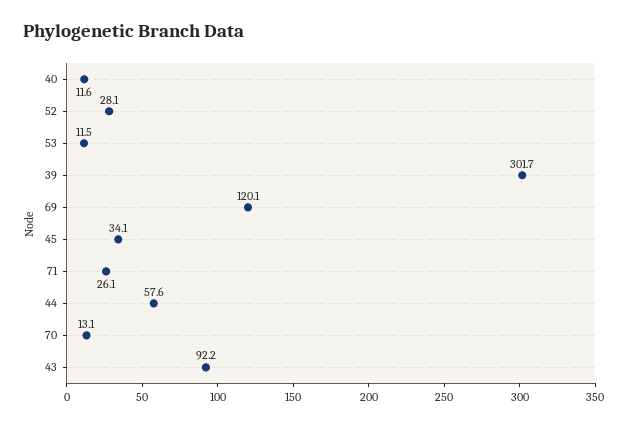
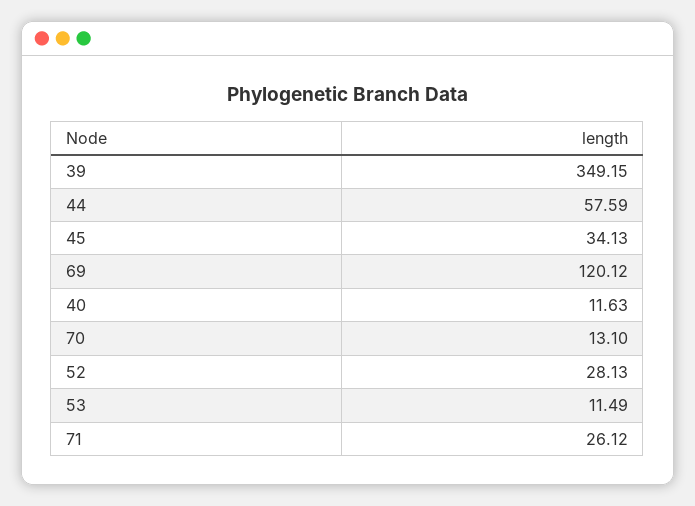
39: 301.7 -> 349.15
43: 92.2 -> none

